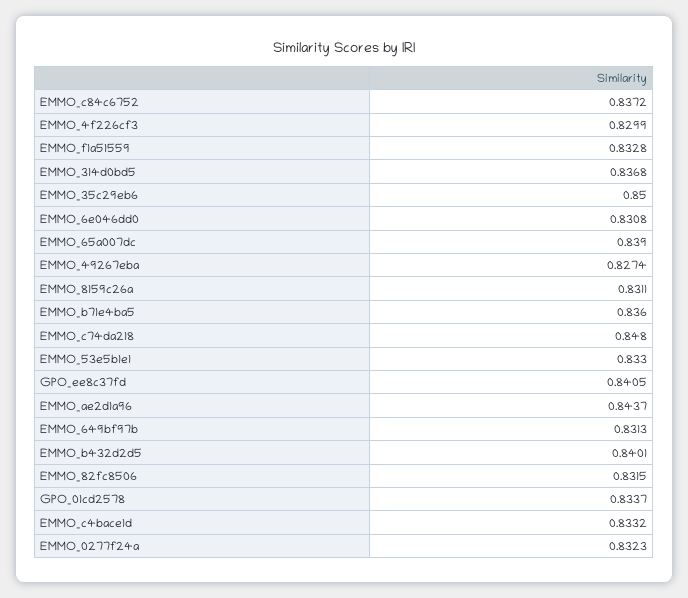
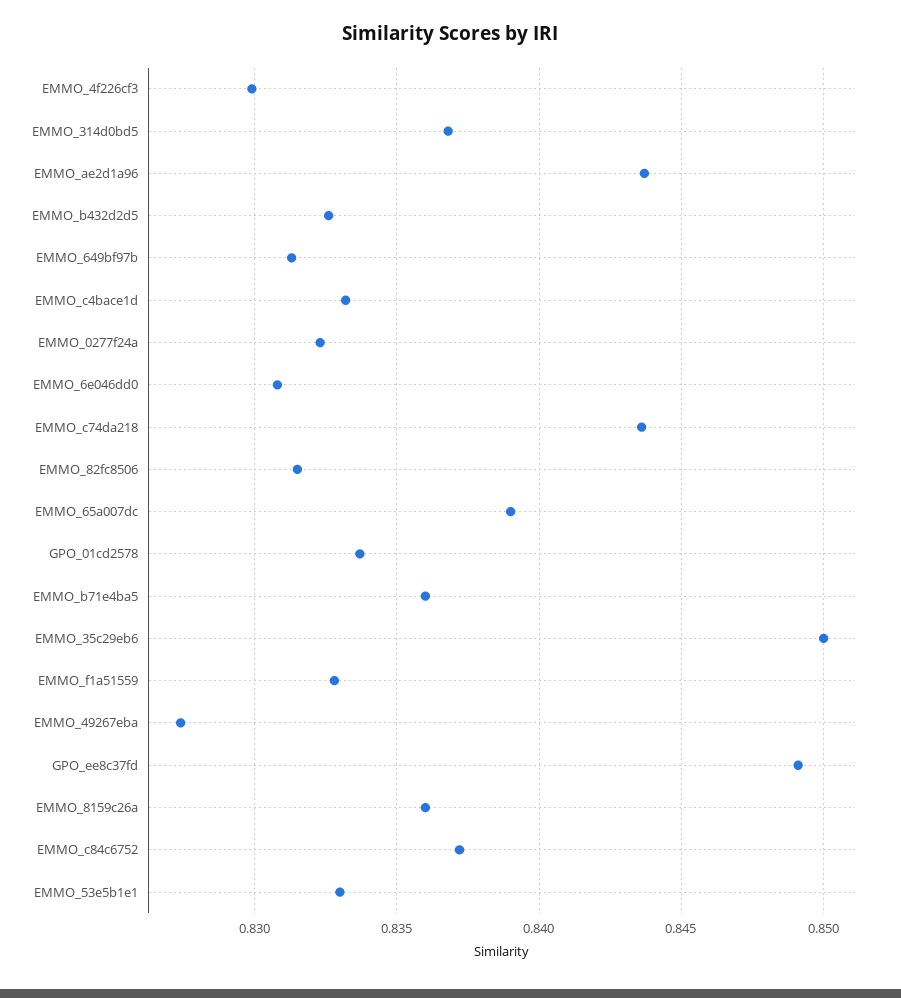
EMMO_8159c26a: 0.8311 -> 0.836
EMMO_c74da218: 0.848 -> 0.8435
GPO_ee8c37fd: 0.8405 -> 0.849
EMMO_b432d2d5: 0.8401 -> 0.8325

